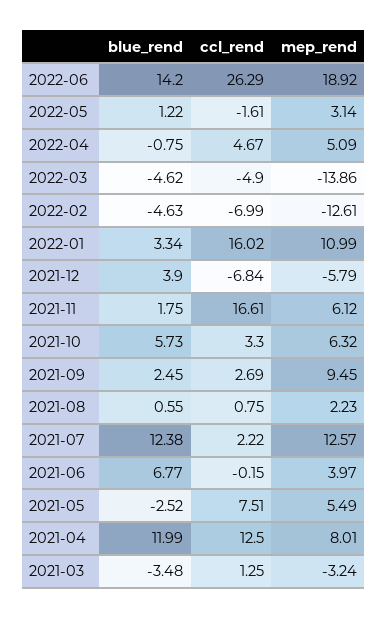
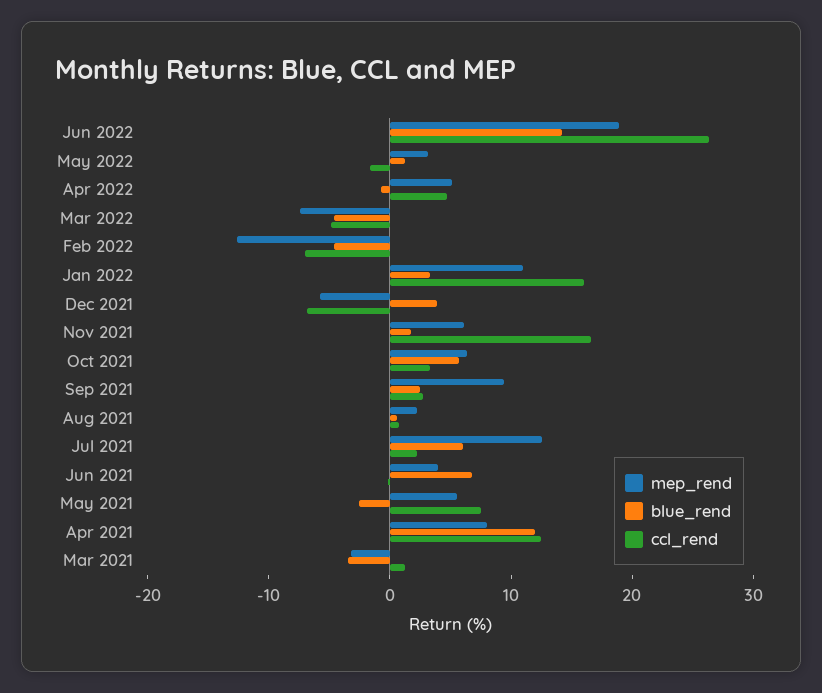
mep_rend, 2022-03: -13.86 -> -8
blue_rend, 2021-07: 12.38 -> 6

